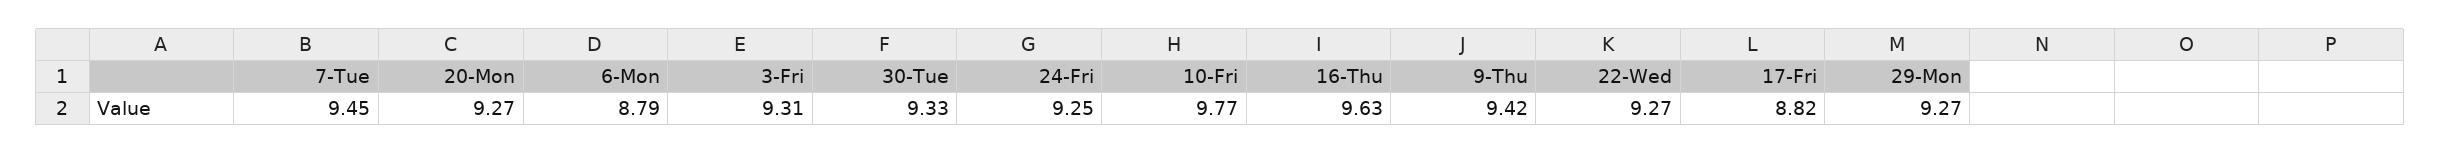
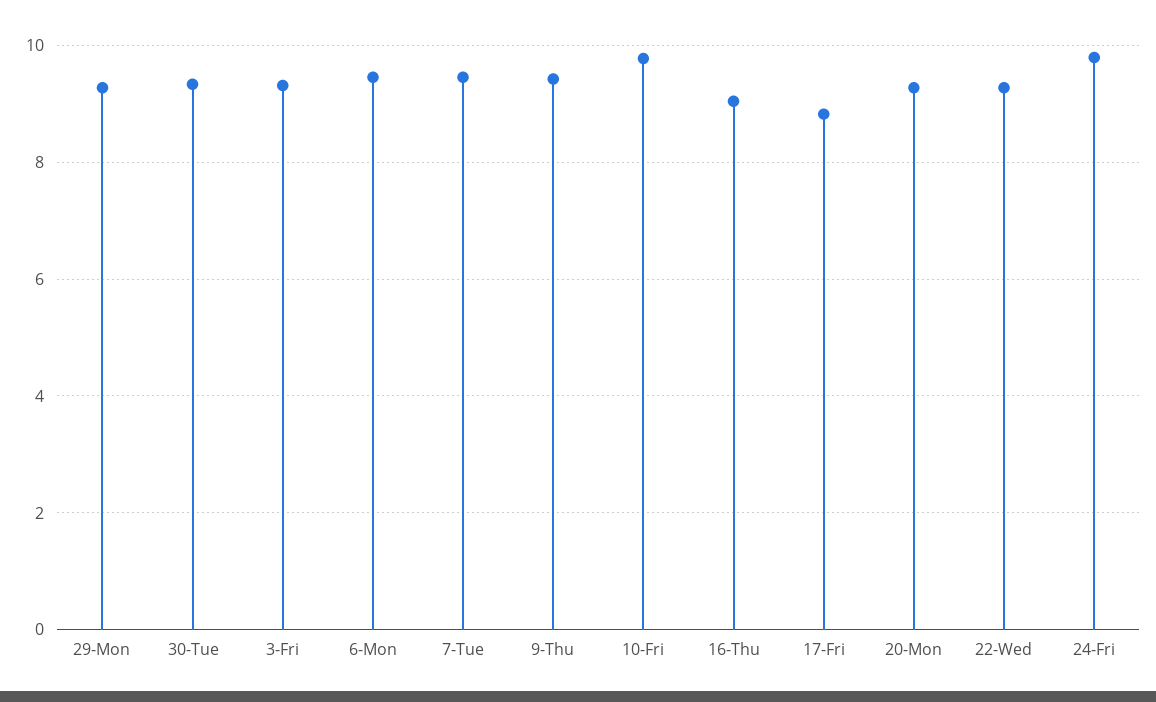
6-Mon: 8.79 -> 9.4
24-Fri: 9.25 -> 9.8
16-Thu: 9.63 -> 9

